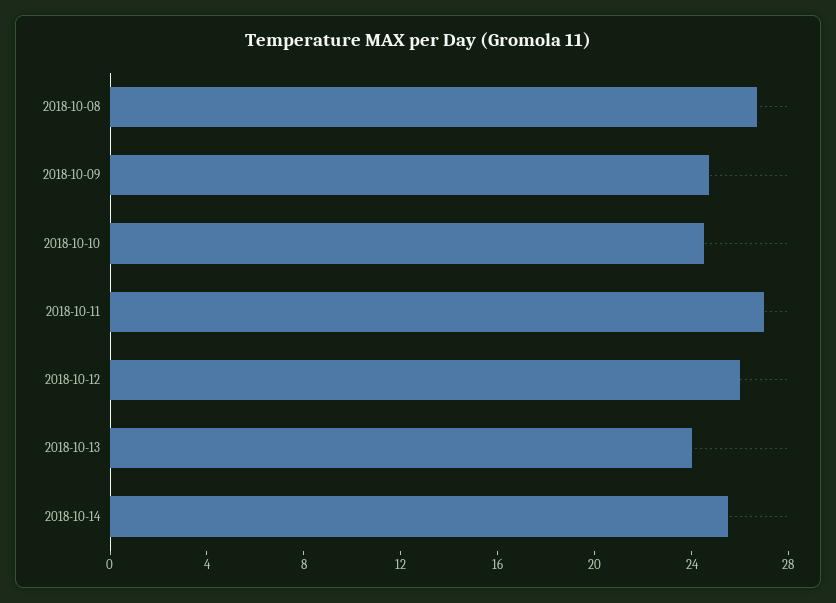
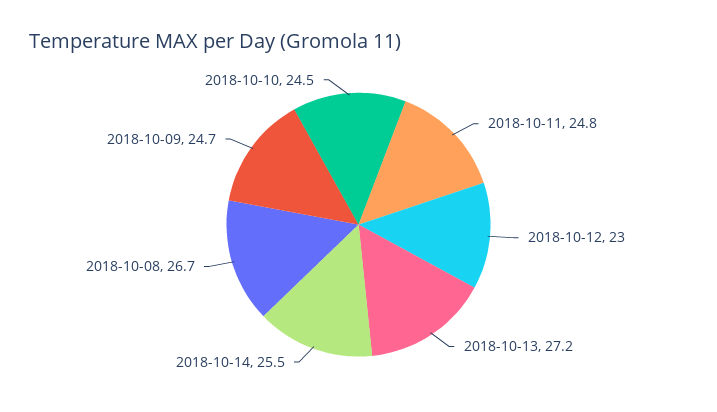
2018-10-11: 27 -> 24.8
2018-10-12: 26 -> 23
2018-10-13: 24 -> 27.2

